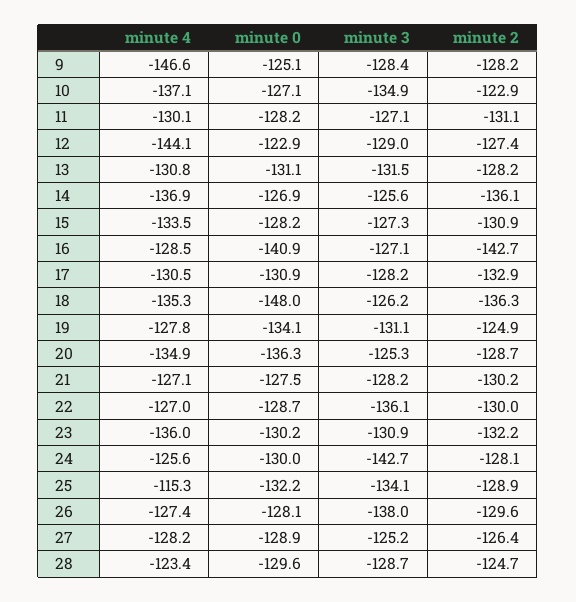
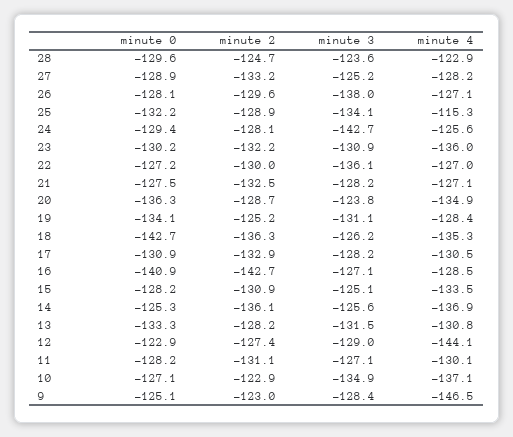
minute 4, 9: -146.6 -> -146.5
minute 2, 9: -128.2 -> -123
minute 0, 13: -131.1 -> -133.3
minute 0, 14: -126.9 -> -125.3
minute 3, 15: -127.3 -> -125.1
minute 0, 18: -148 -> -142.7
minute 4, 19: -127.8 -> -128.4
minute 2, 19: -124.9 -> -125.2
minute 3, 20: -125.3 -> -123.8
minute 2, 21: -130.2 -> -132.5
minute 0, 22: -128.7 -> -127.2
minute 0, 24: -130 -> -129.4
minute 4, 26: -127.4 -> -127.1
minute 2, 27: -126.4 -> -133.2
minute 4, 28: -123.4 -> -122.9
minute 3, 28: -128.7 -> -123.6

